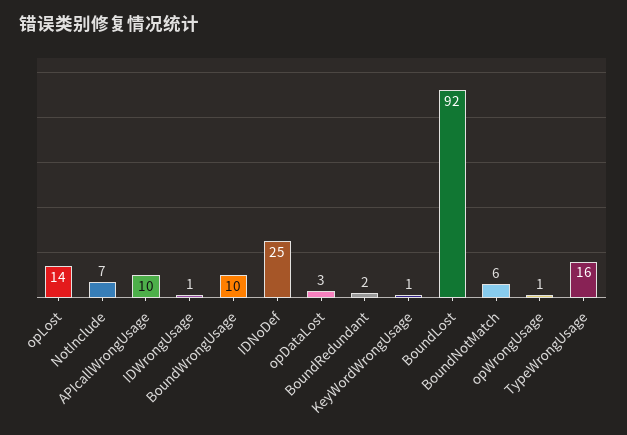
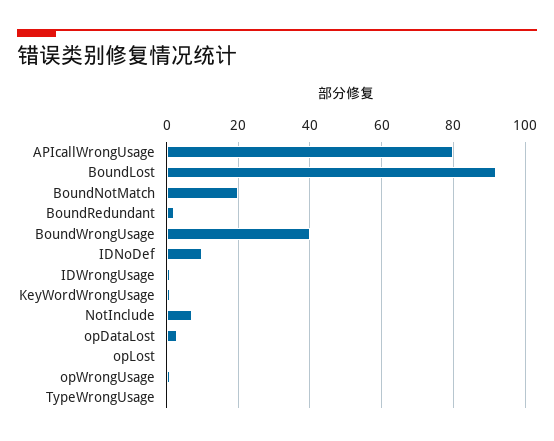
opLost: 14 -> 0
APIcallWrongUsage: 10 -> 80
BoundWrongUsage: 10 -> 40
IDNoDef: 25 -> 10
BoundNotMatch: 6 -> 20
TypeWrongUsage: 16 -> 0

